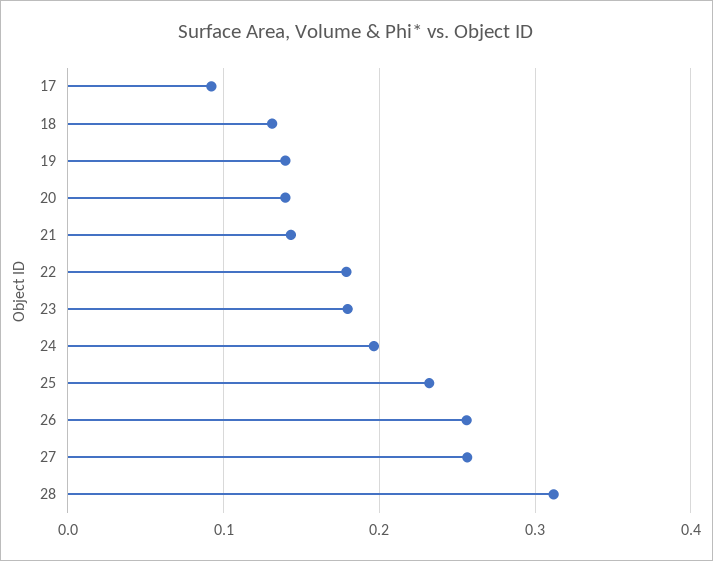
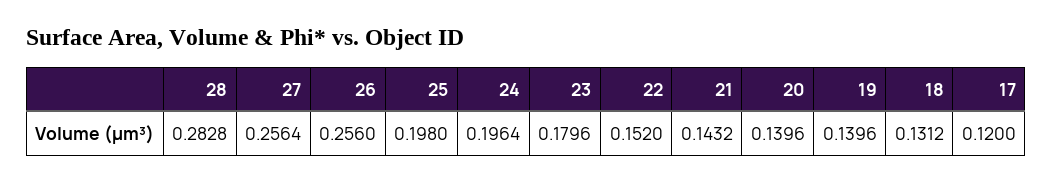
17: 0.09 -> 0.12
22: 0.18 -> 0.152
25: 0.23 -> 0.198
28: 0.31 -> 0.2828

